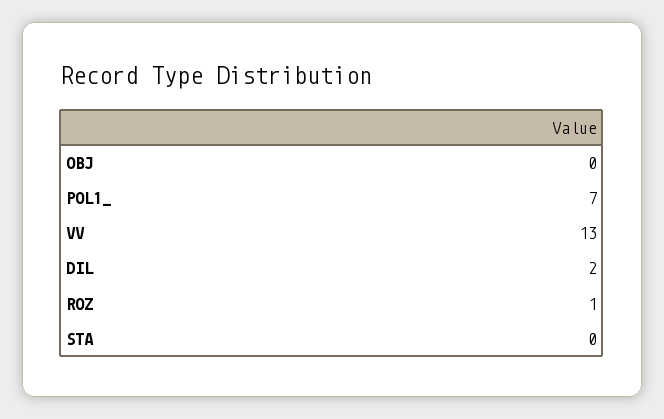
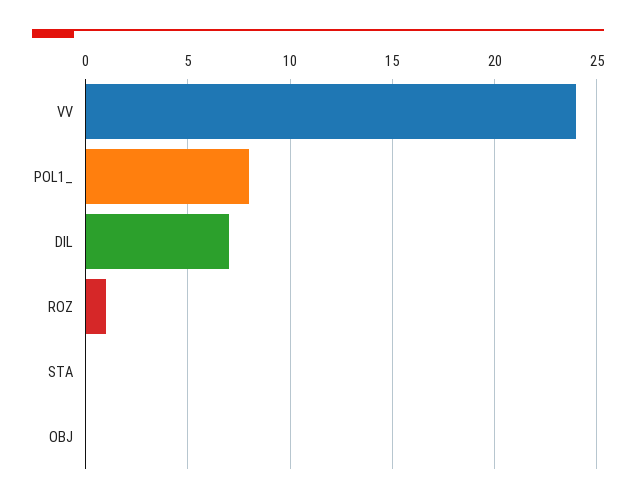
POL1_: 7 -> 8
VV: 13 -> 24
DIL: 2 -> 7

